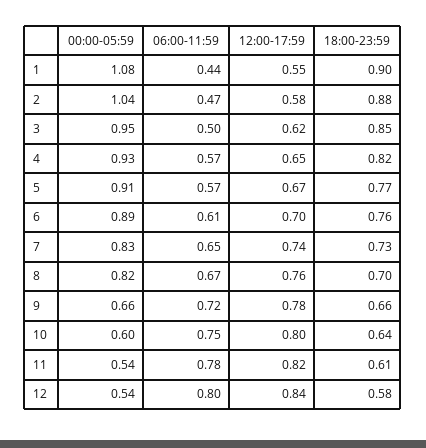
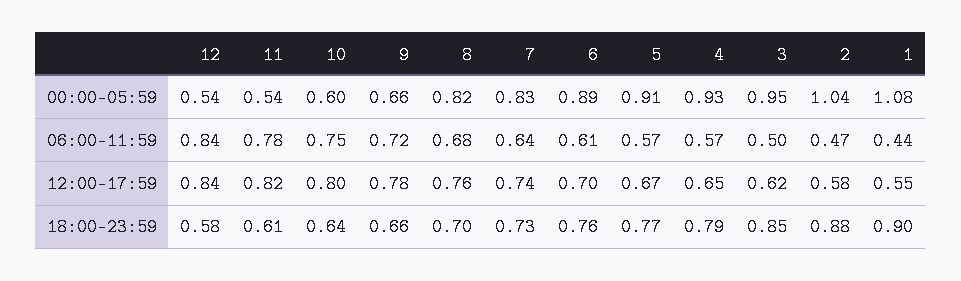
18:00-23:59, 4: 0.82 -> 0.79
06:00-11:59, 7: 0.65 -> 0.64
06:00-11:59, 8: 0.67 -> 0.68
06:00-11:59, 12: 0.8 -> 0.84

